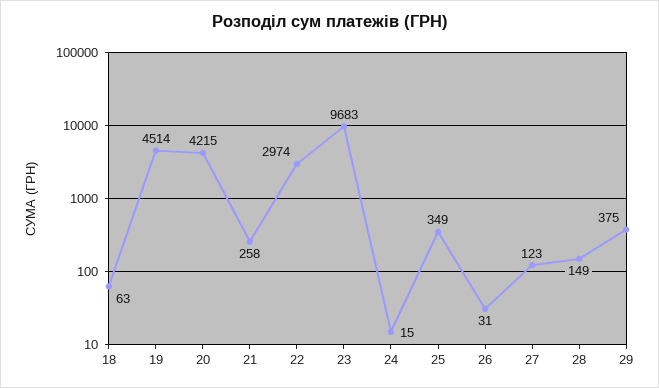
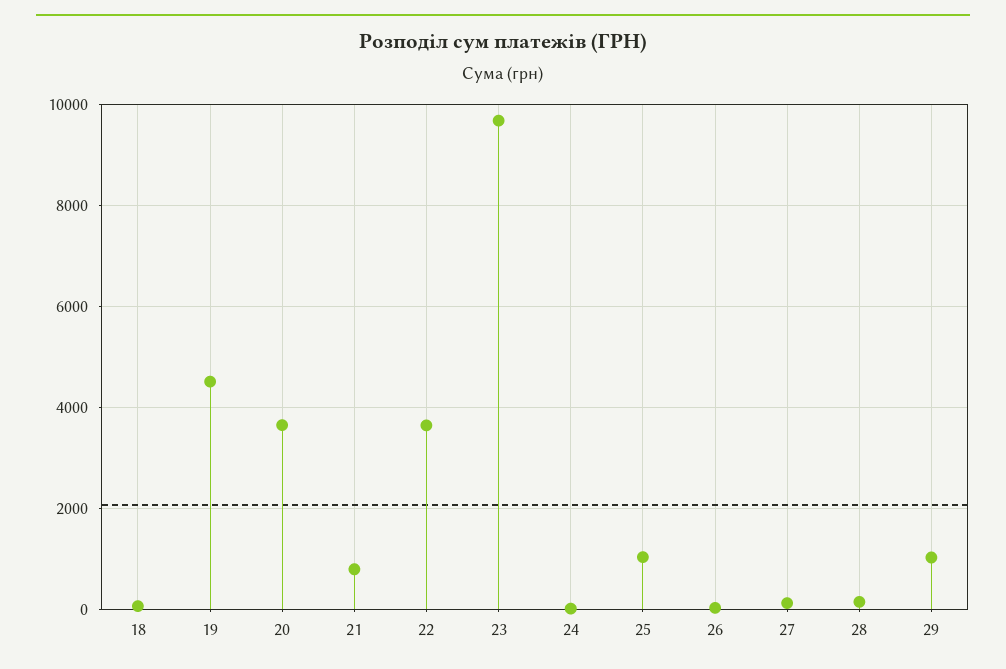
20: 4215 -> 3600
21: 258 -> 800
22: 2974 -> 3600
25: 349 -> 1000
29: 375 -> 1000

